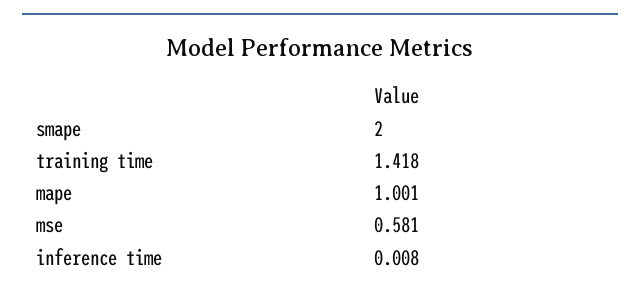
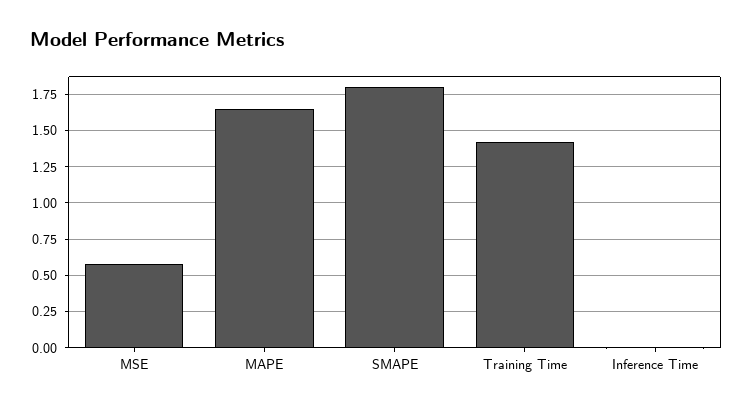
smape: 2 -> 1.8
mape: 1.001 -> 1.65

